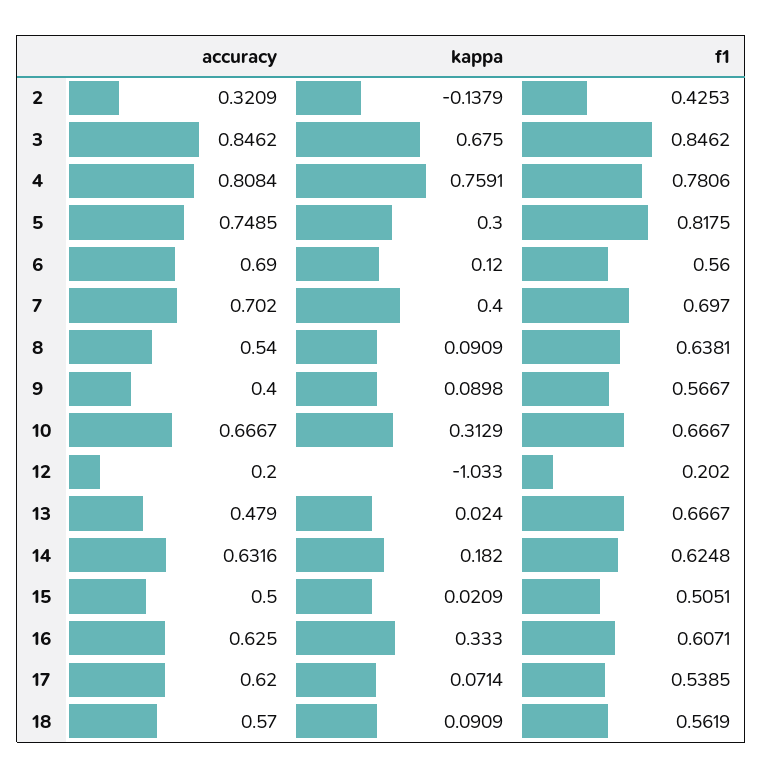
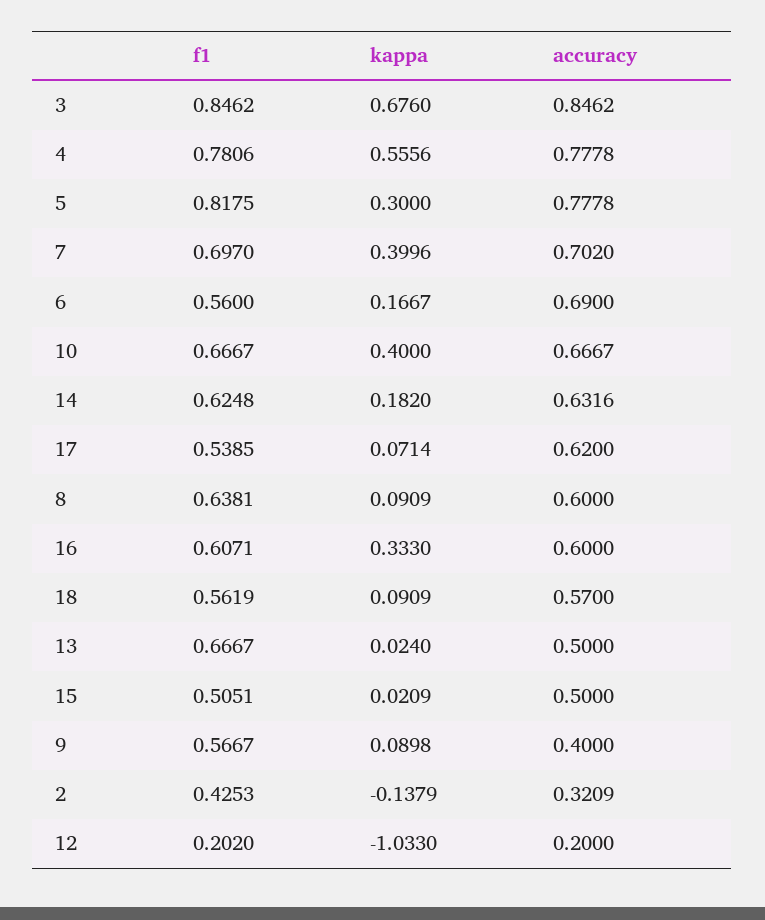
kappa, 3: 0.675 -> 0.676
accuracy, 4: 0.8084 -> 0.7778
kappa, 4: 0.7591 -> 0.5556
accuracy, 5: 0.7485 -> 0.7778
kappa, 6: 0.12 -> 0.1667
kappa, 7: 0.4 -> 0.3996
accuracy, 8: 0.54 -> 0.6
kappa, 10: 0.3129 -> 0.4
accuracy, 13: 0.479 -> 0.5
accuracy, 16: 0.625 -> 0.6

